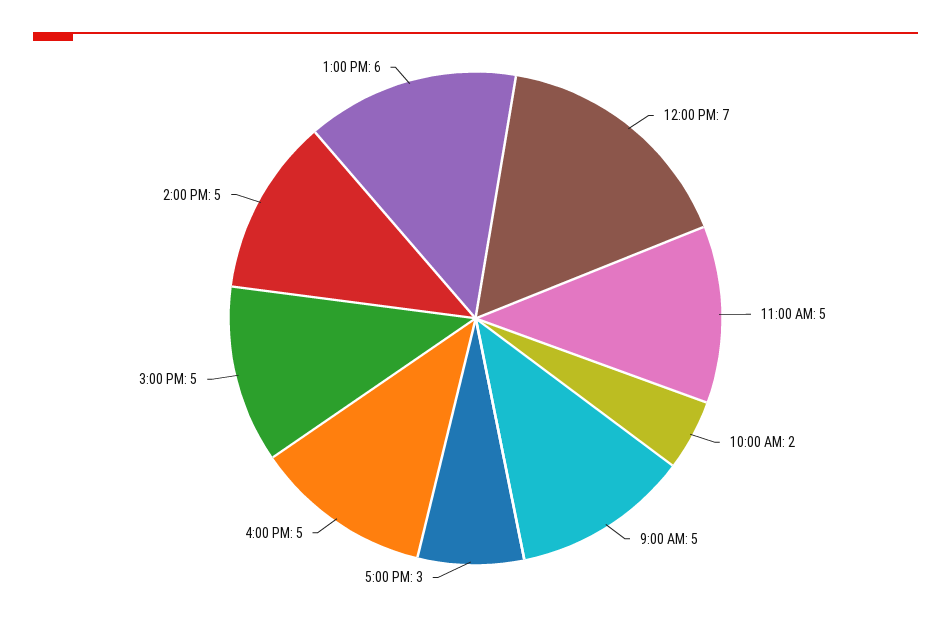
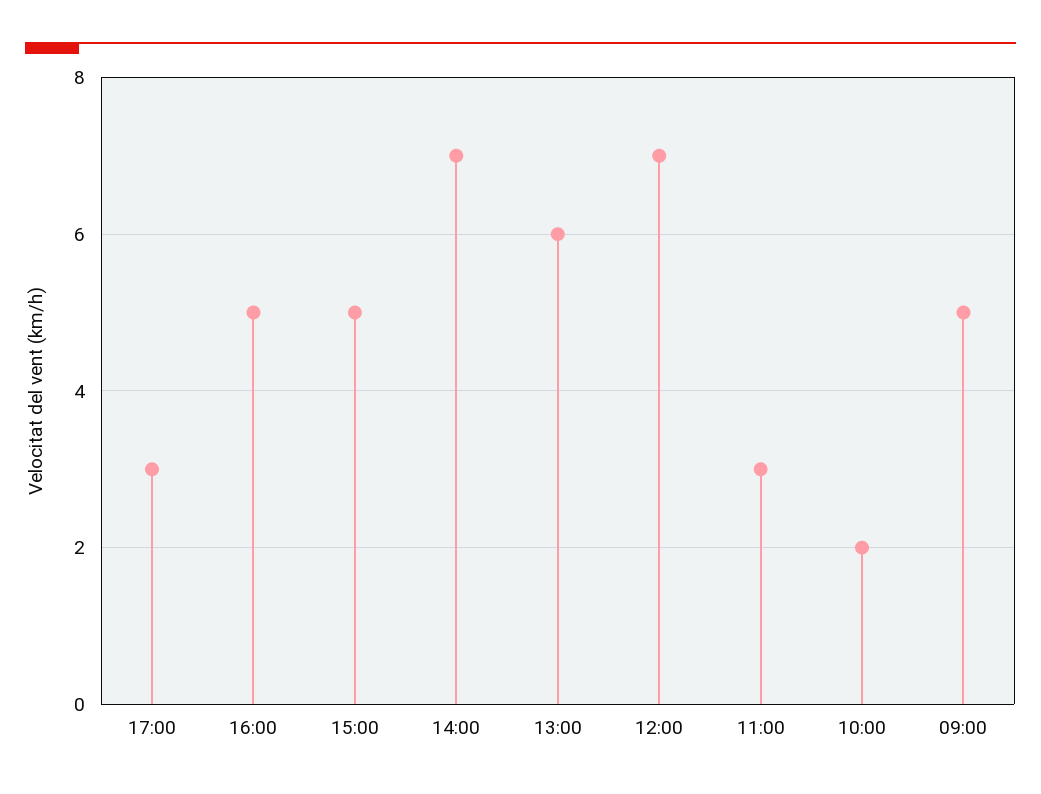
11:00 AM: 5 -> 3
2:00 PM: 5 -> 7

